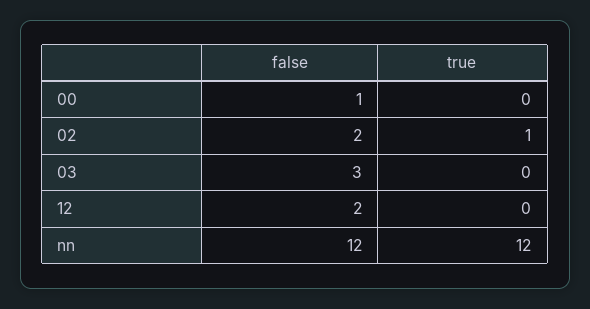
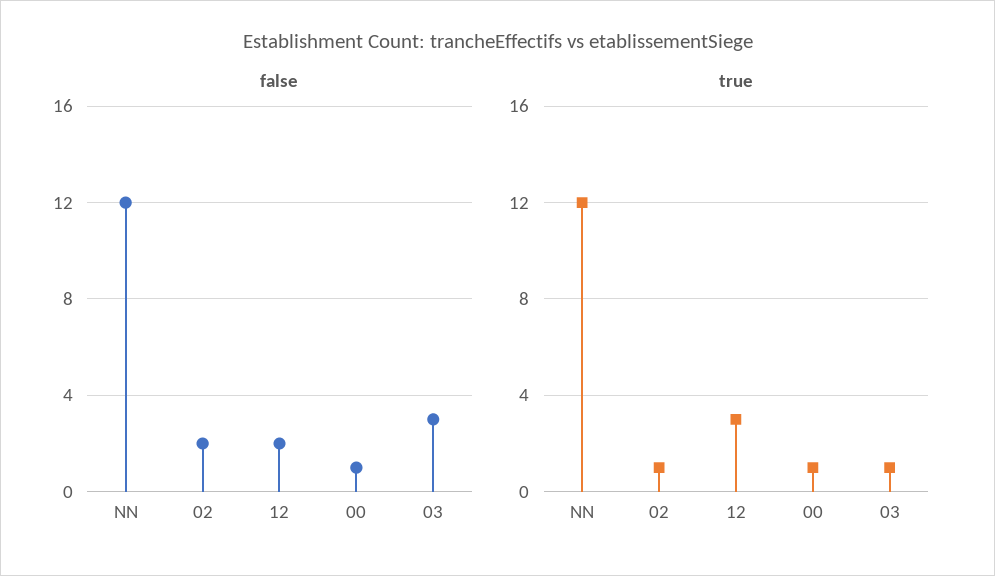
true, 00: 0 -> 1
true, 03: 0 -> 1
true, 12: 0 -> 3

